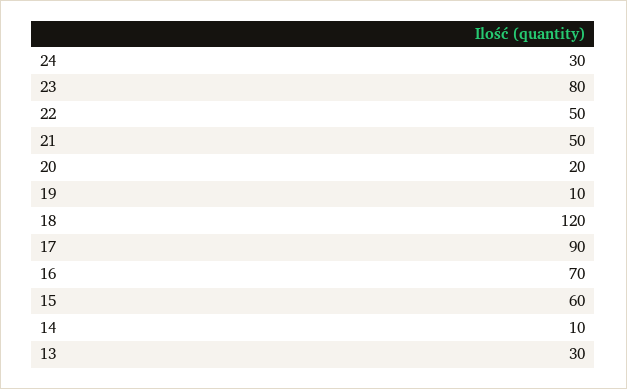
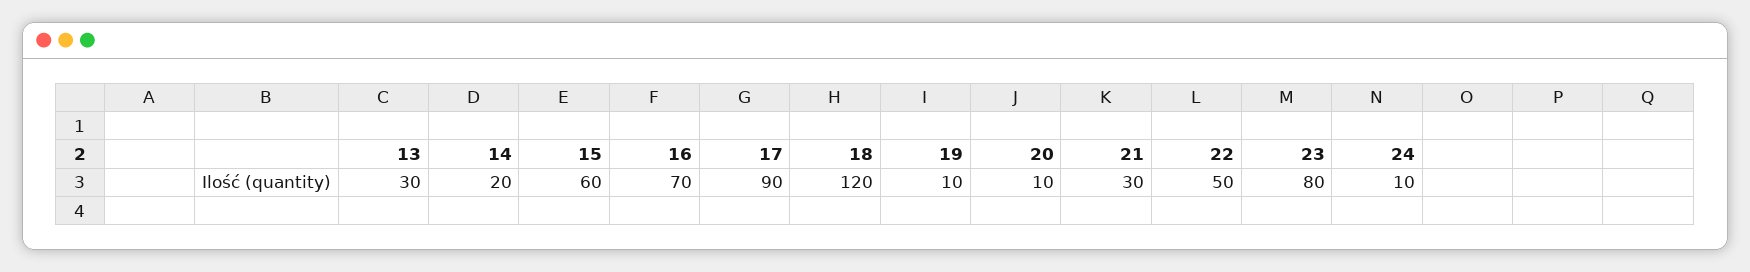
24: 30 -> 10
21: 50 -> 30
20: 20 -> 10
14: 10 -> 20

